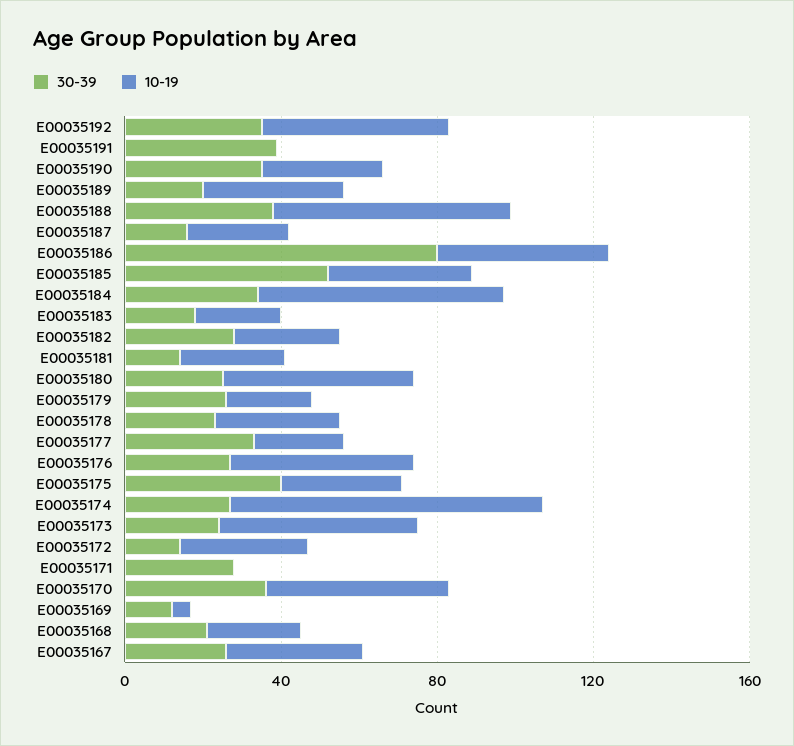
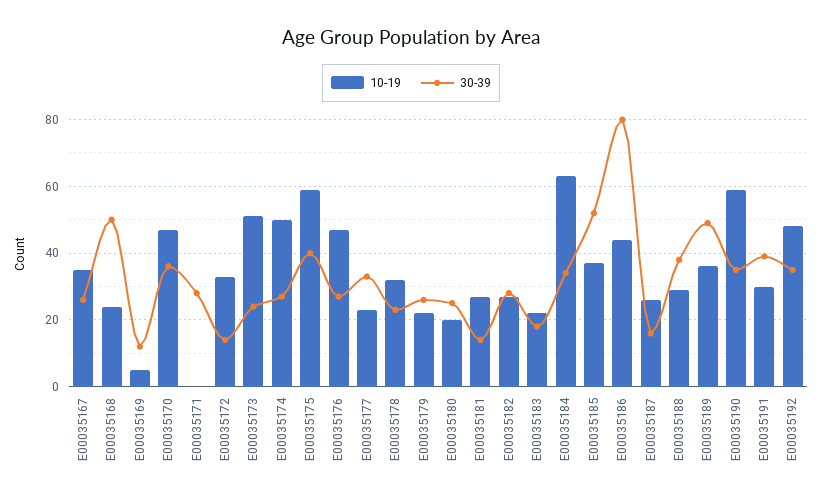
10-19, E00035191: 0 -> 30
10-19, E00035190: 30 -> 60
30-39, E00035189: 20 -> 50
10-19, E00035188: 60 -> 30
10-19, E00035180: 50 -> 20
10-19, E00035175: 30 -> 60
10-19, E00035174: 80 -> 50
30-39, E00035168: 20 -> 50

